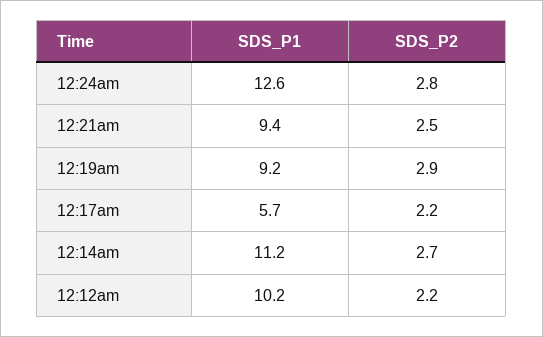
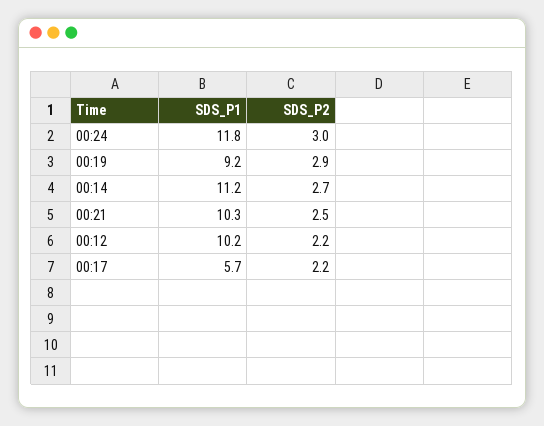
SDS_P1, 12:24am: 12.6 -> 11.8
SDS_P2, 12:24am: 2.8 -> 3
SDS_P1, 12:21am: 9.4 -> 10.3

